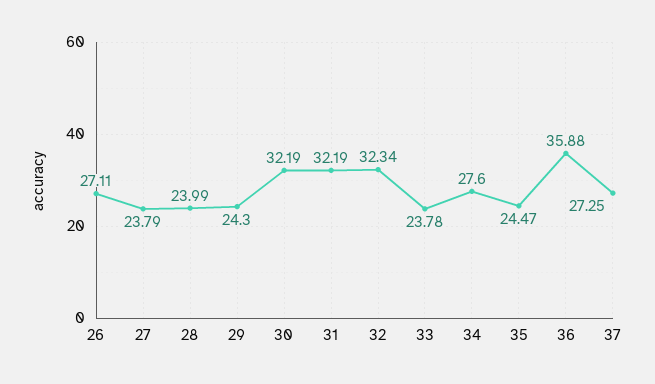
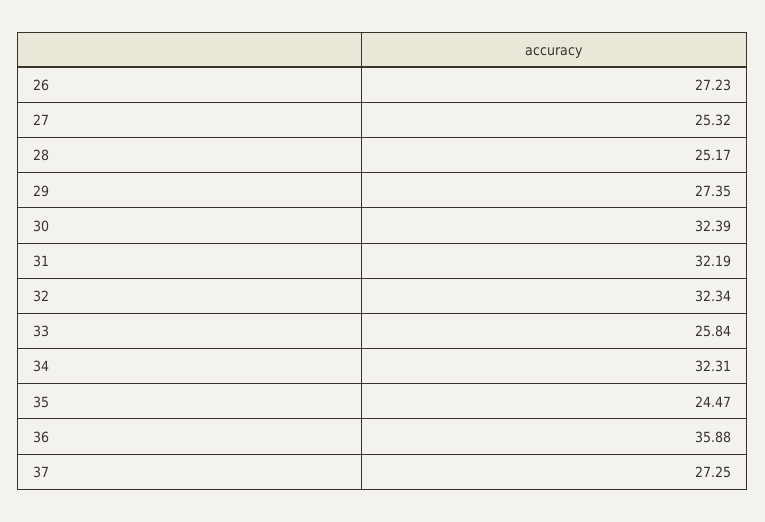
26: 27.11 -> 27.23
27: 23.79 -> 25.32
28: 23.99 -> 25.17
29: 24.3 -> 27.35
30: 32.19 -> 32.39
33: 23.78 -> 25.84
34: 27.6 -> 32.31

